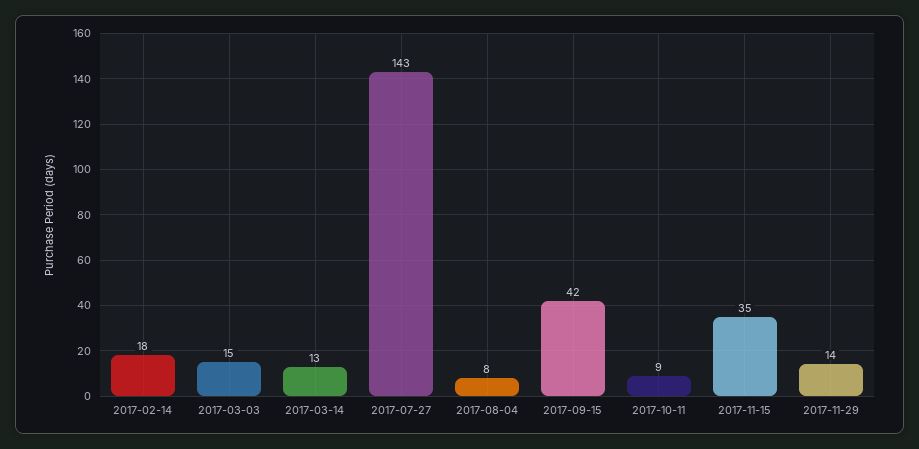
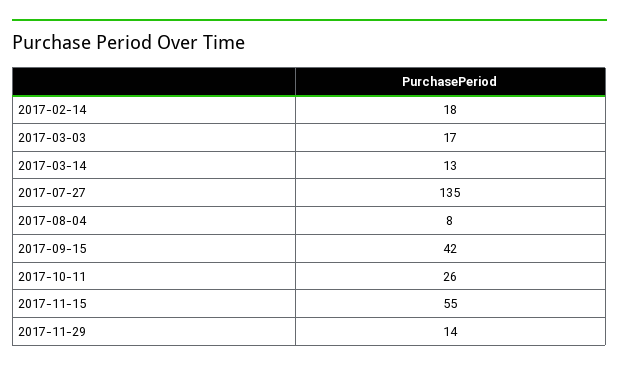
2017-03-03: 15 -> 17
2017-07-27: 143 -> 135
2017-10-11: 9 -> 26
2017-11-15: 35 -> 55

